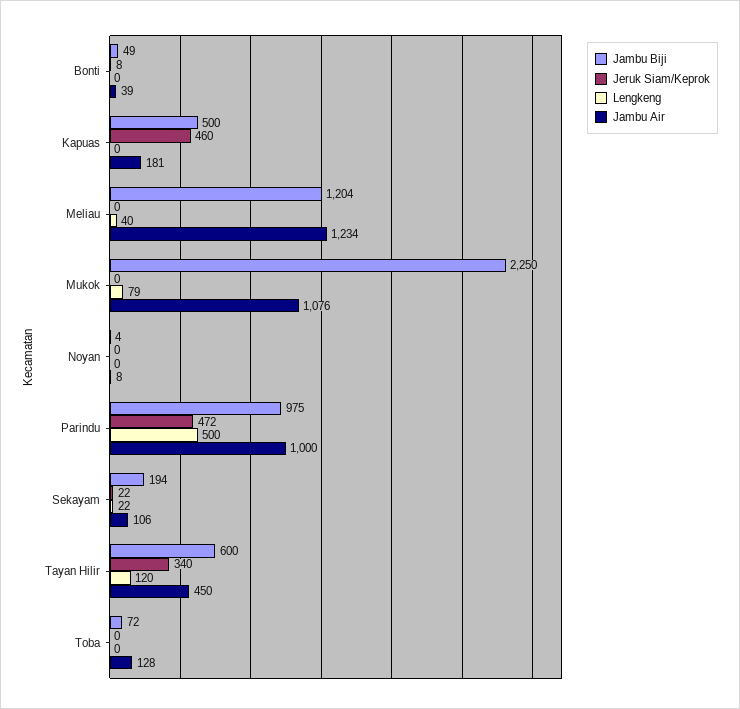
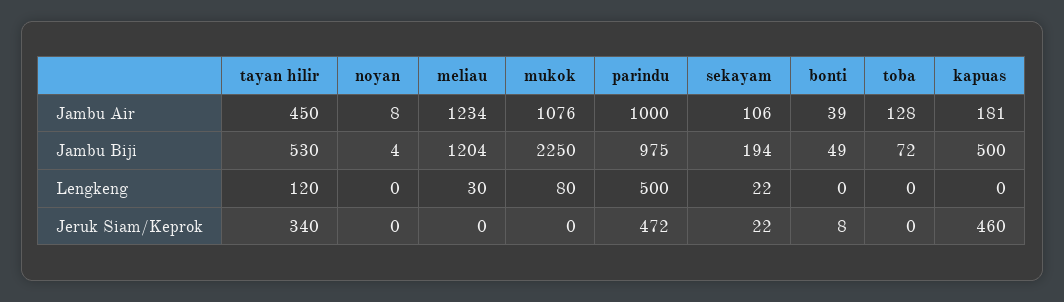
Lengkeng, Meliau: 40 -> 30
Lengkeng, Mukok: 79 -> 80
Jambu Biji, Tayan Hilir: 600 -> 530

